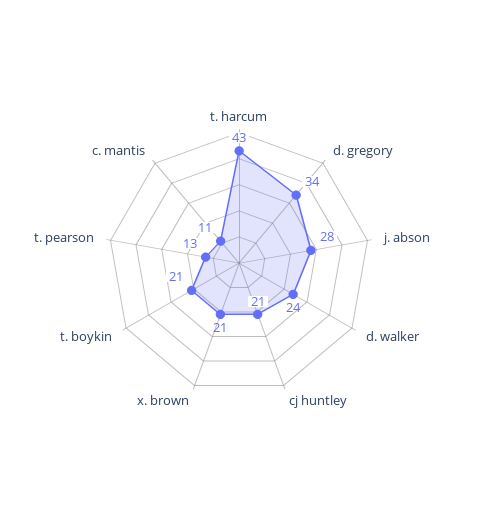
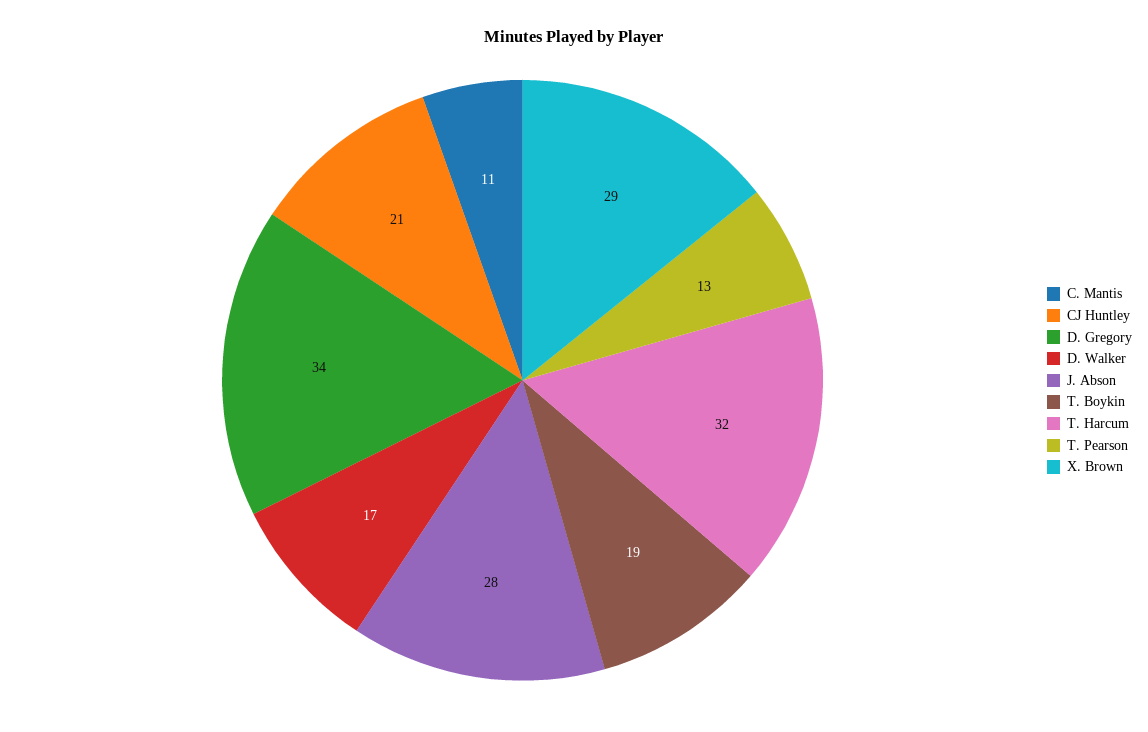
t. harcum: 43 -> 32
d. walker: 24 -> 17
x. brown: 21 -> 29
t. boykin: 21 -> 19

